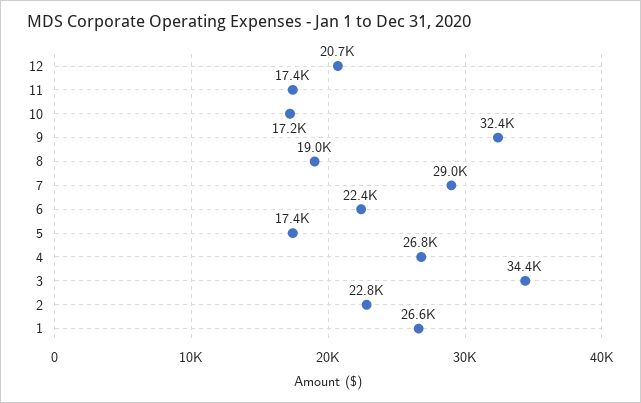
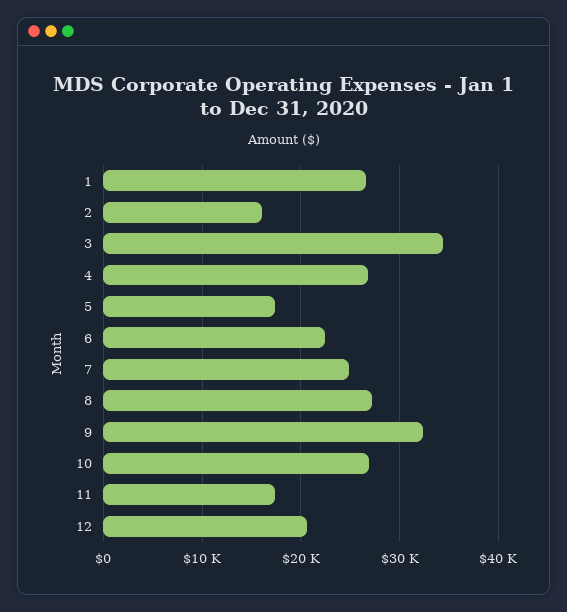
10: 17200 -> 27000
8: 19000 -> 27000
7: 29000 -> 25000
2: 22800 -> 16000

